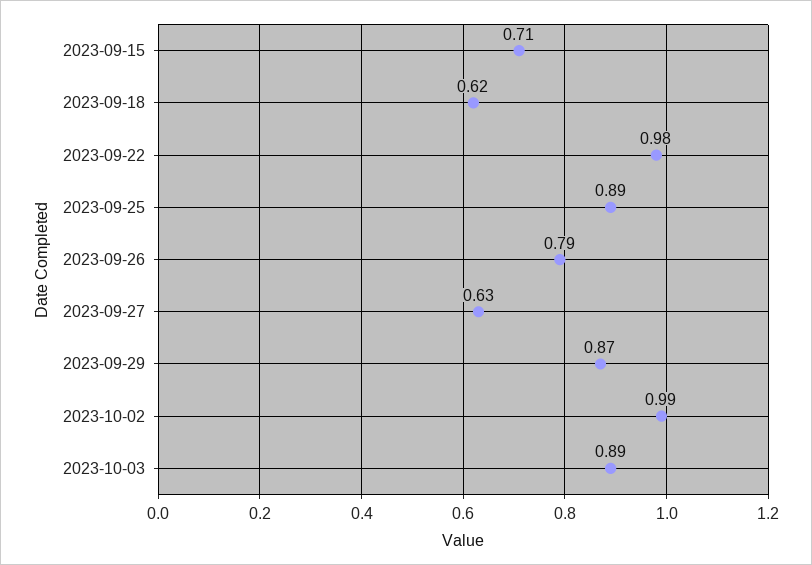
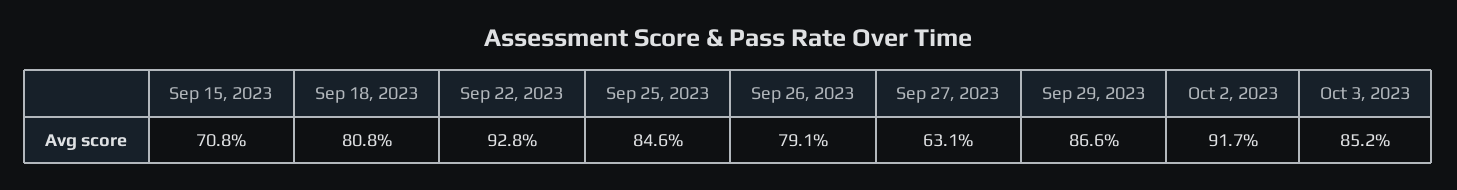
2023-09-18: 0.62 -> 0.808
2023-09-22: 0.98 -> 0.928
2023-09-25: 0.89 -> 0.846
2023-10-02: 0.99 -> 0.917
2023-10-03: 0.89 -> 0.852

